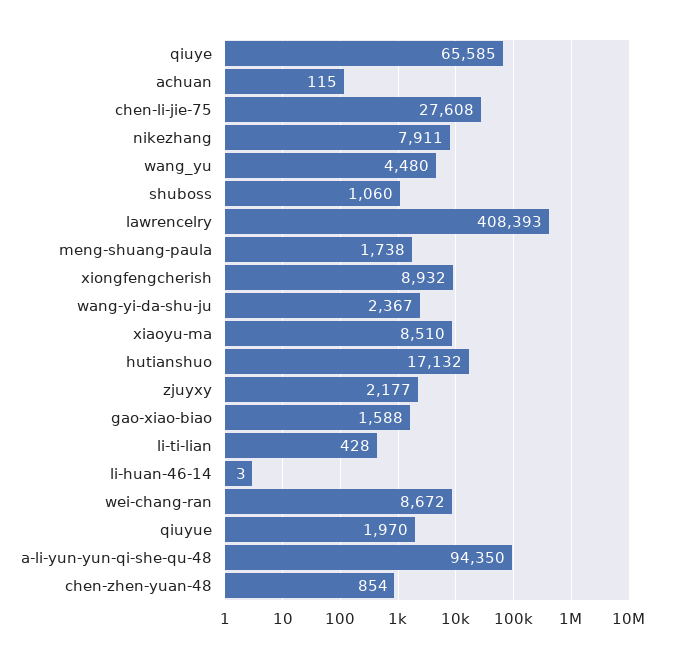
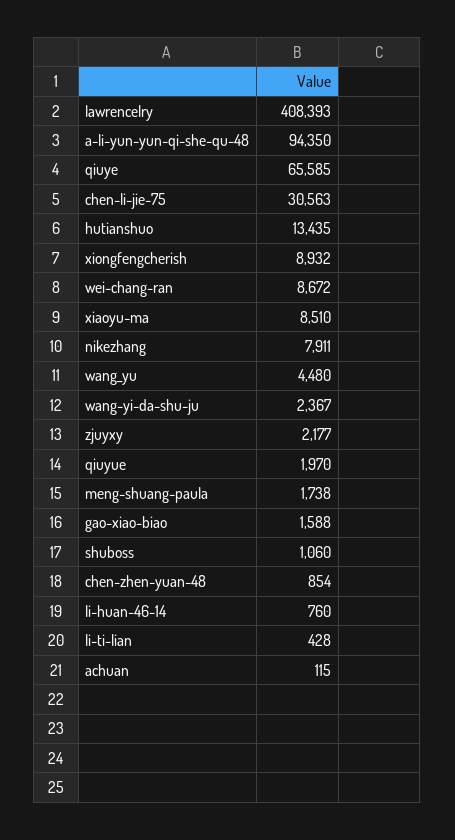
chen-li-jie-75: 27608 -> 30563
hutianshuo: 17132 -> 13435
li-huan-46-14: 3 -> 760

